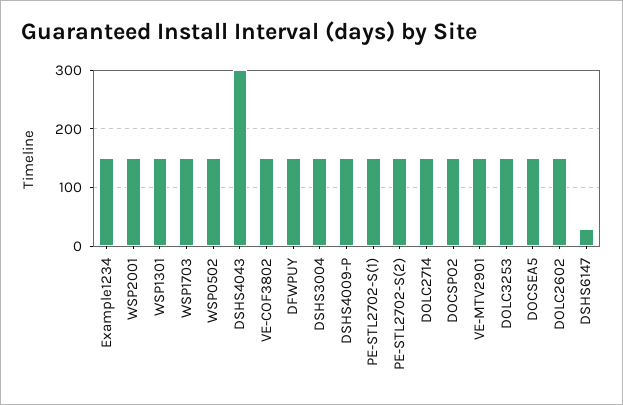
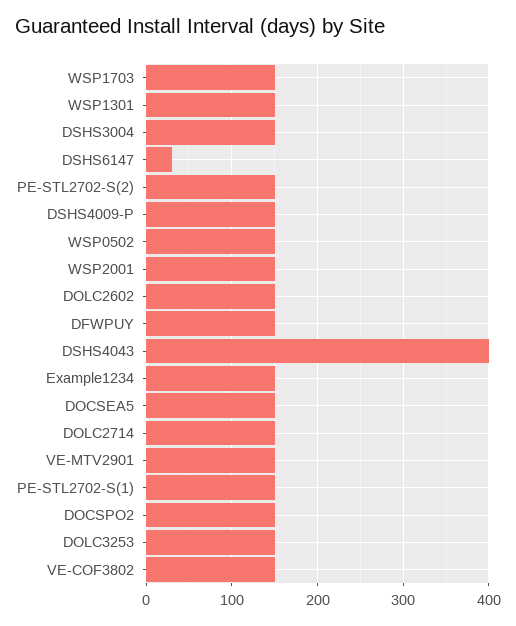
DSHS4043: 300 -> 400

